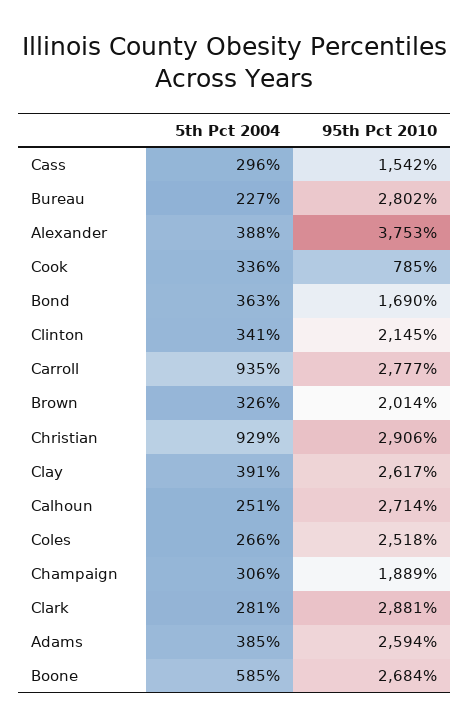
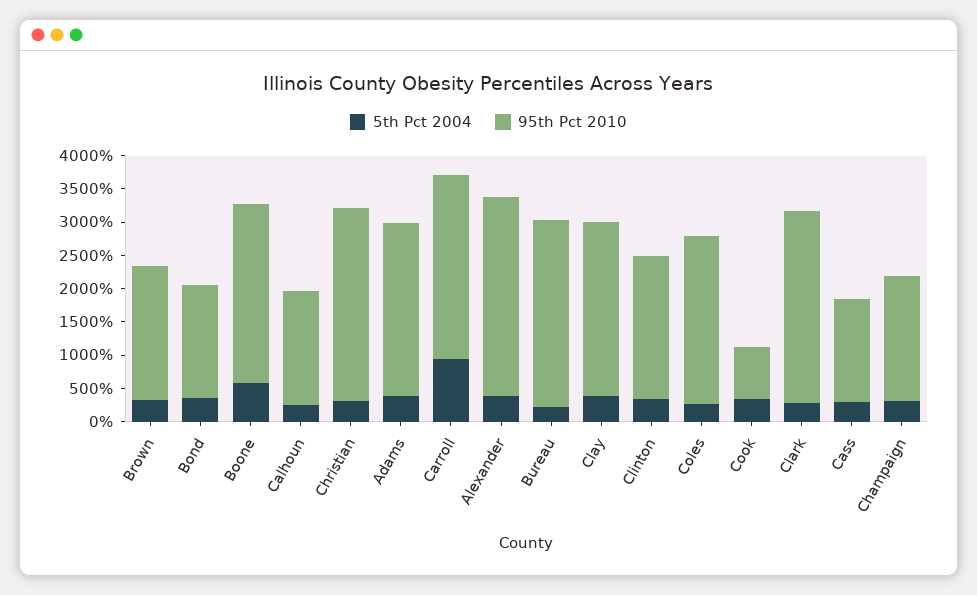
95th Pct 2010, Alexander: 3753 -> 3000
5th Pct 2004, Christian: 929 -> 250
95th Pct 2010, Calhoun: 2714 -> 1750

